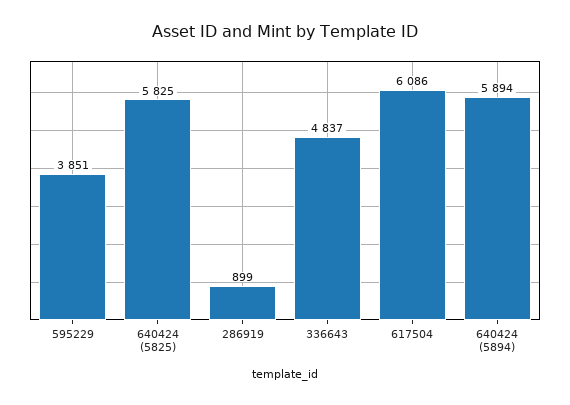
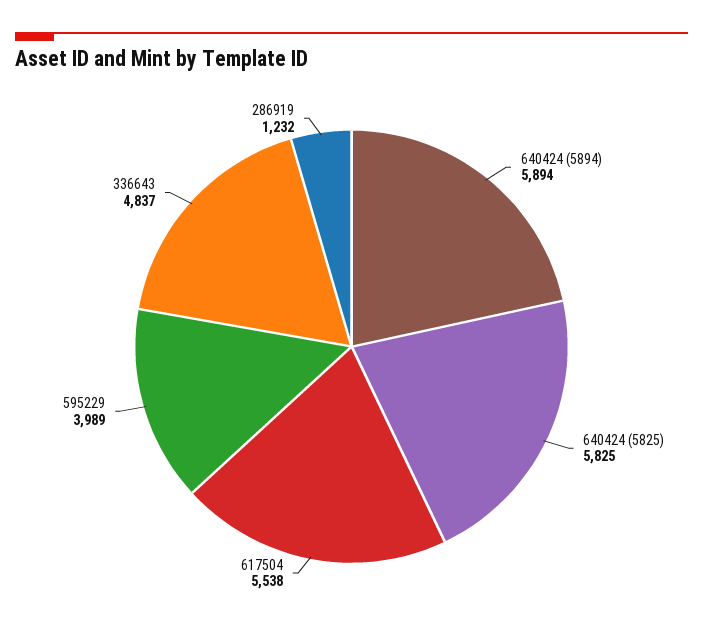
595229: 3851 -> 3989
286919: 899 -> 1232
617504: 6086 -> 5538

